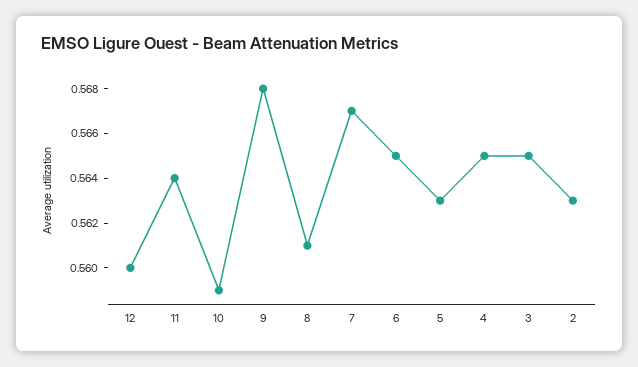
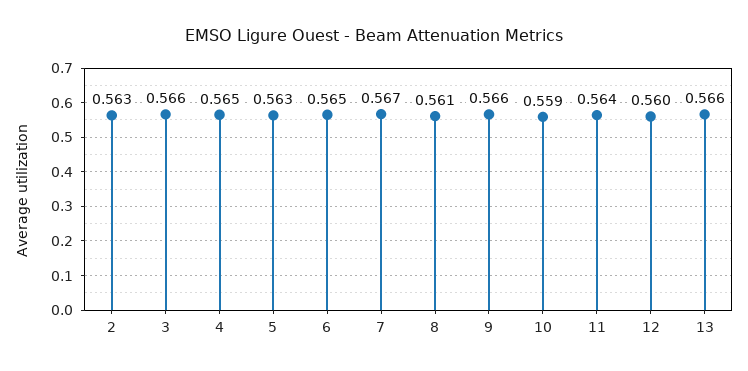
9: 0.568 -> 0.566
3: 0.565 -> 0.566
13: none -> 0.566

